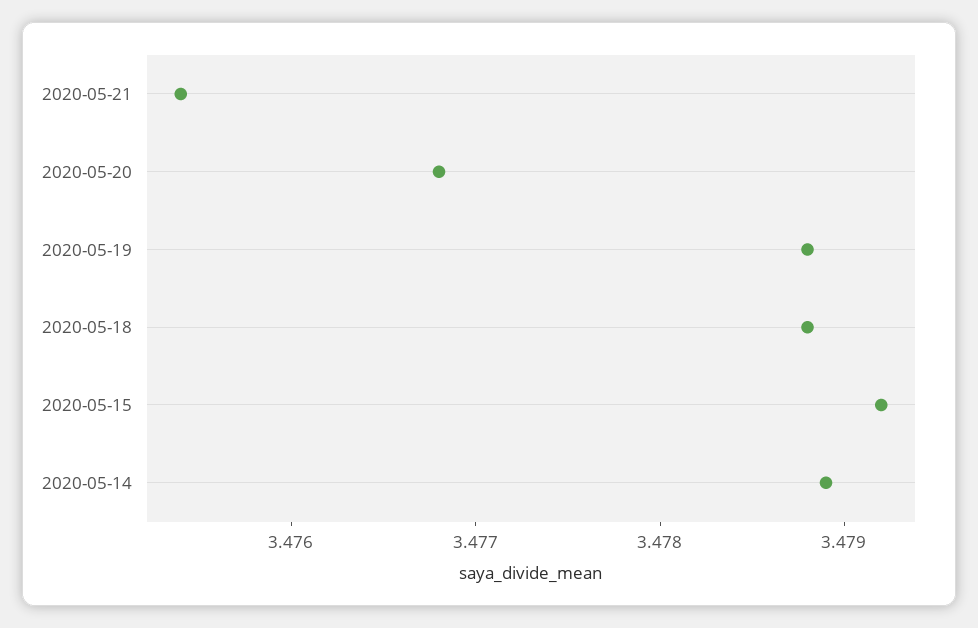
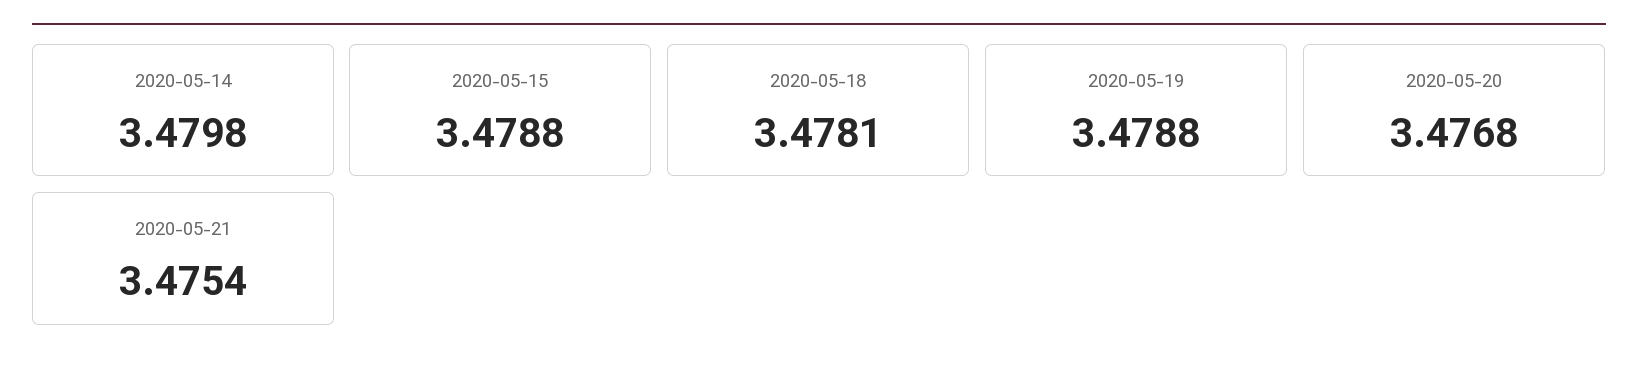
2020-05-18: 3.4788 -> 3.4781
2020-05-15: 3.4792 -> 3.4788
2020-05-14: 3.4789 -> 3.4798

